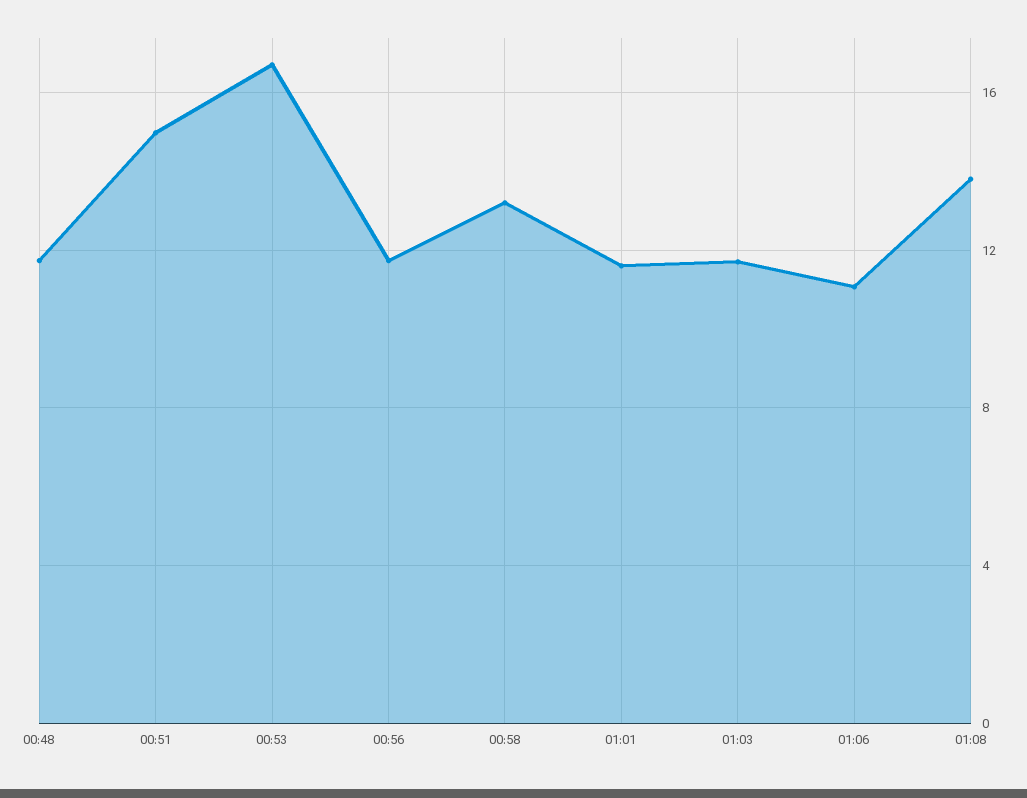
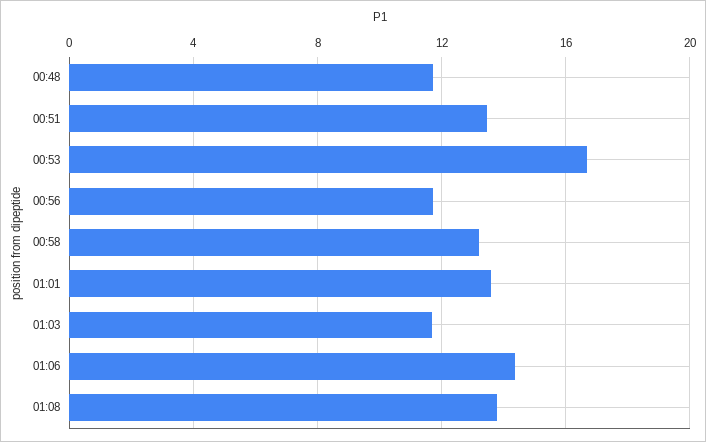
00:51: 15 -> 13.5
01:01: 11.5 -> 13.5
01:06: 11 -> 14.5

